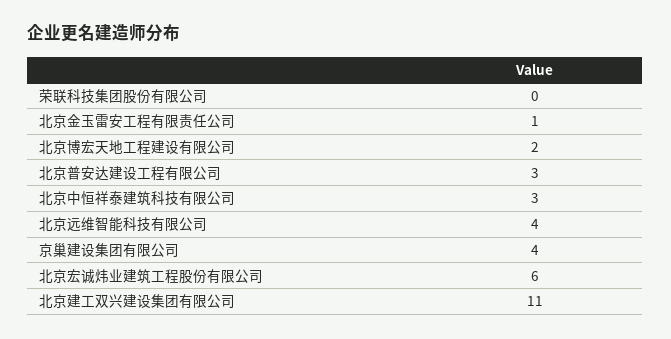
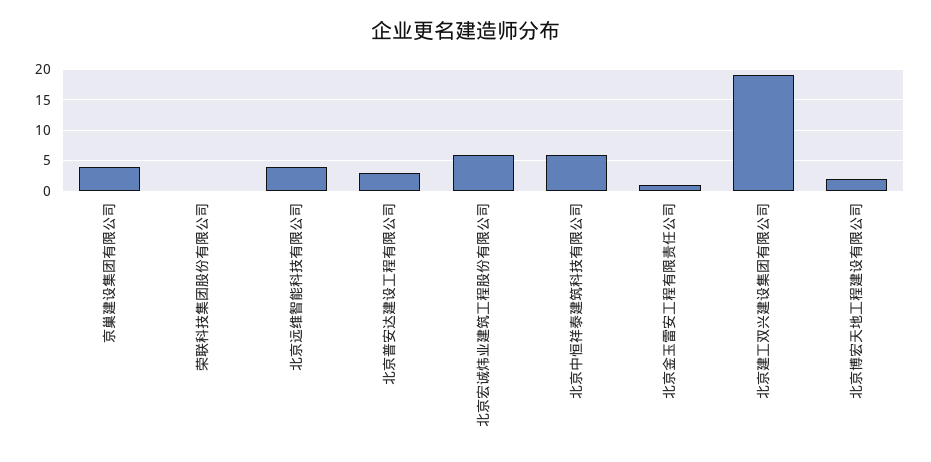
北京中恒祥泰建筑科技有限公司: 3 -> 6
北京建工双兴建设集团有限公司: 11 -> 19

